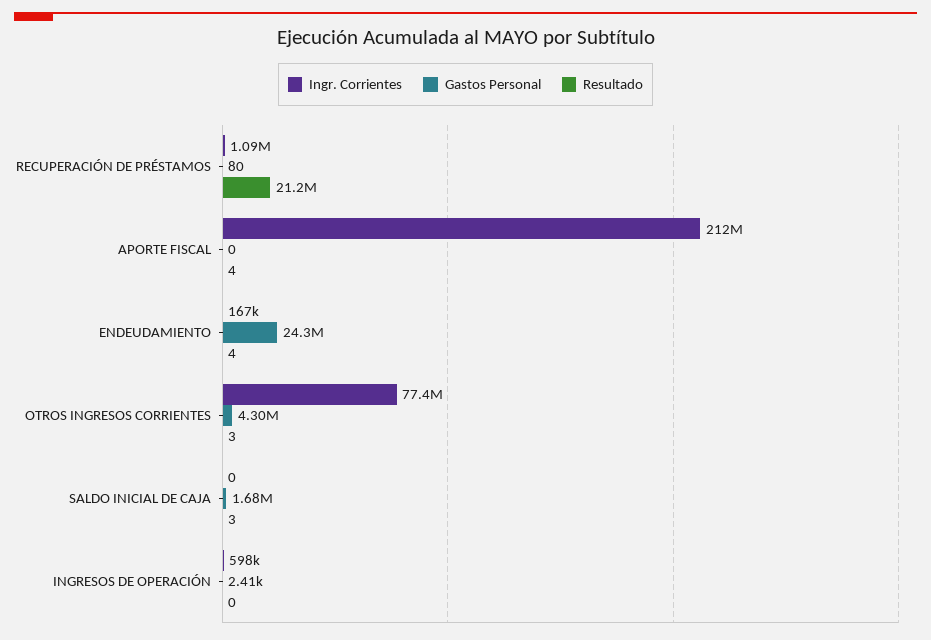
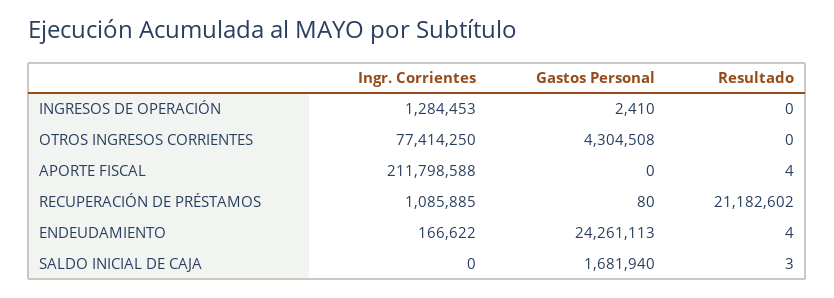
Resultado, OTROS INGRESOS CORRIENTES: 3 -> 0
Ingr. Corrientes, INGRESOS DE OPERACIÓN: 598000 -> 1284453

